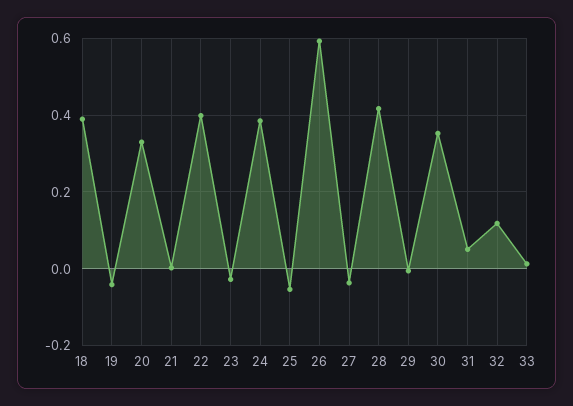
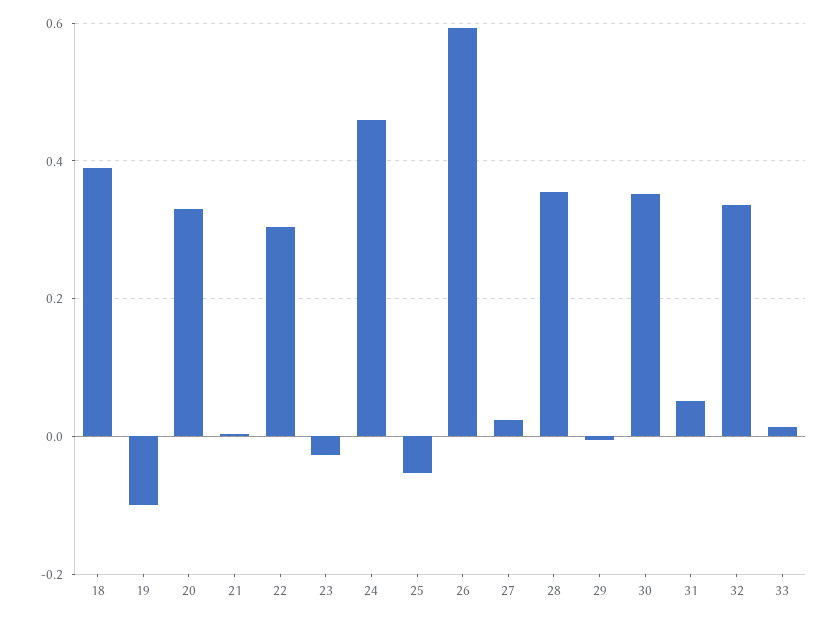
19: -0.04 -> -0.1
22: 0.4 -> 0.3
24: 0.38 -> 0.46
27: -0.04 -> 0.02
28: 0.42 -> 0.36
32: 0.12 -> 0.34

